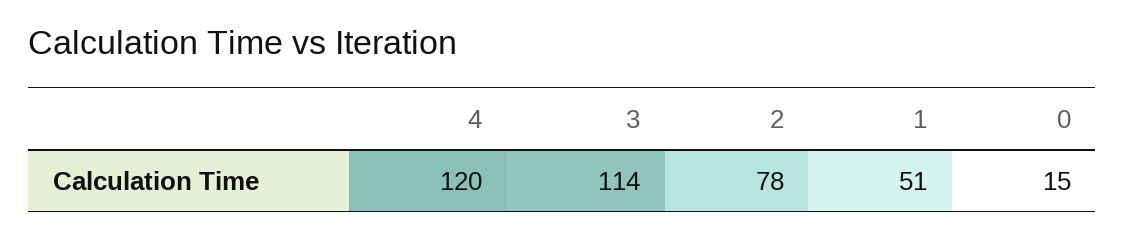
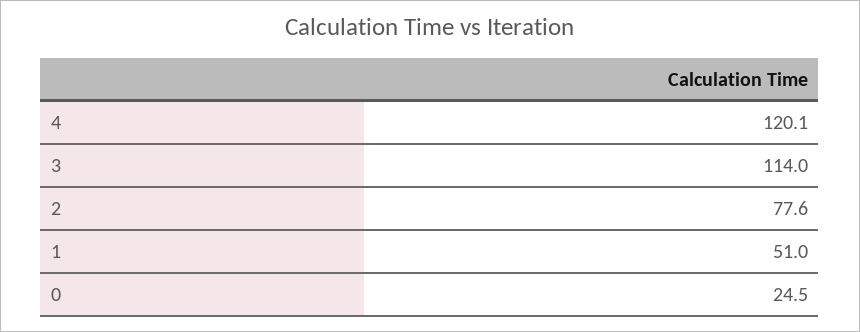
0: 15 -> 24.5

